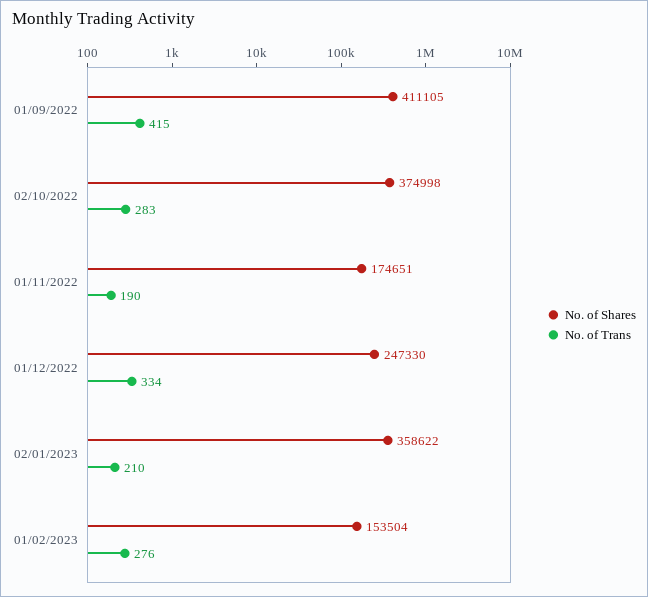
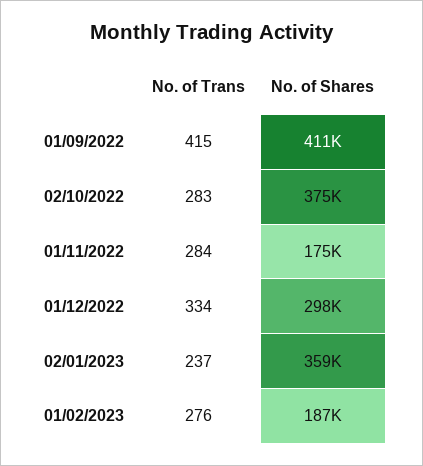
No. of Trans, 01/11/2022: 190 -> 284
No. of Shares, 01/12/2022: 247330 -> 298000
No. of Trans, 02/01/2023: 210 -> 237
No. of Shares, 01/02/2023: 153504 -> 187000

